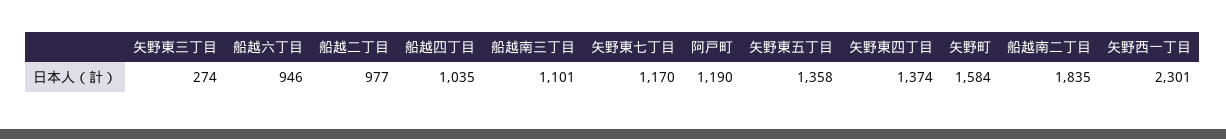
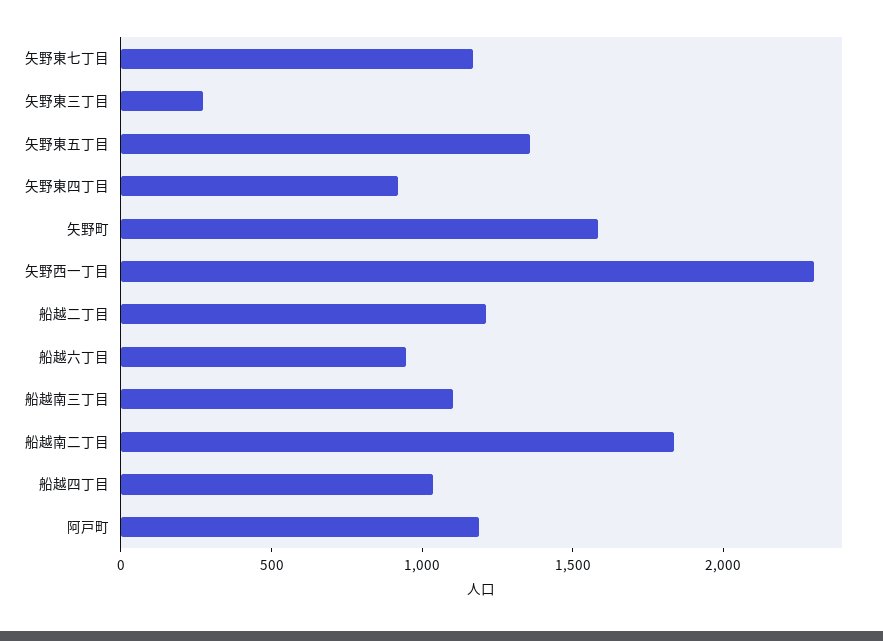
船越二丁目: 977 -> 1200
矢野東四丁目: 1374 -> 900

